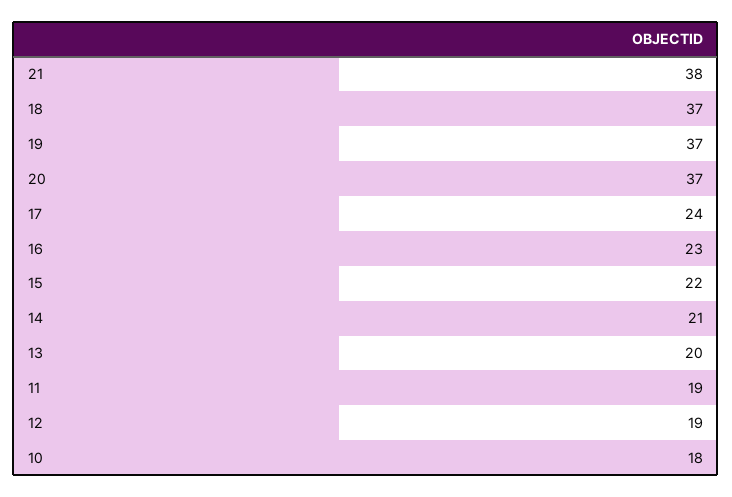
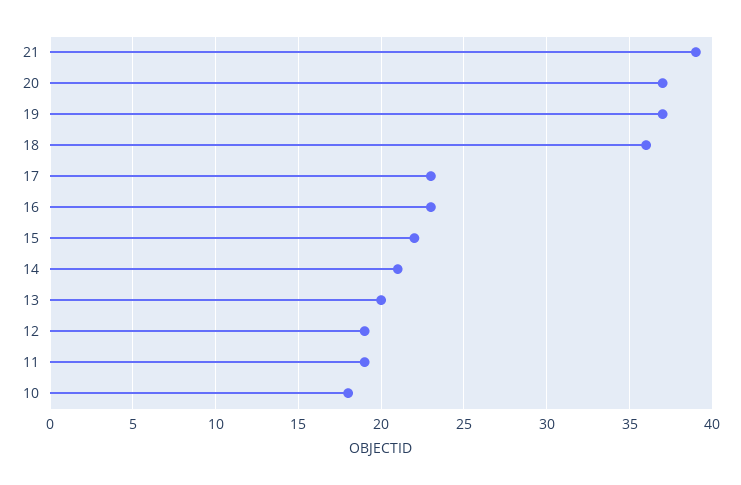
21: 38 -> 39
18: 37 -> 36
17: 24 -> 23

